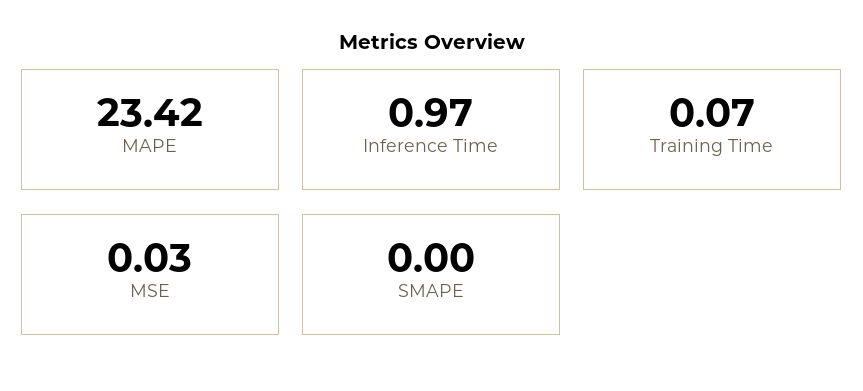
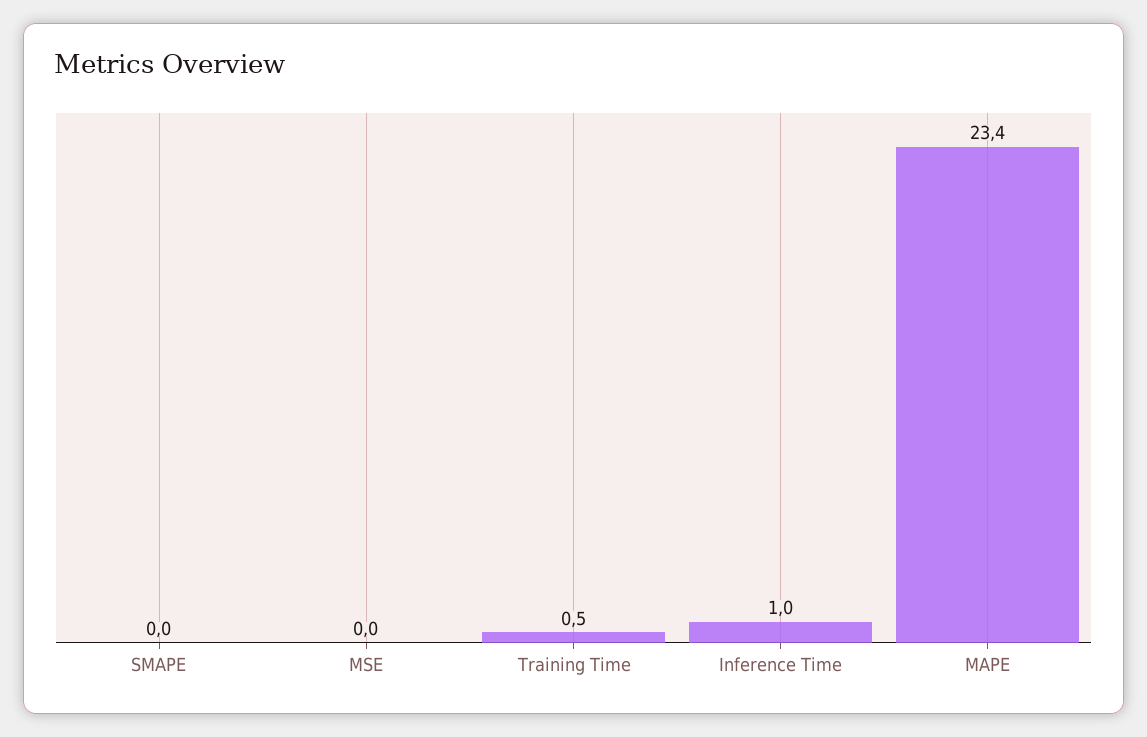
Training Time: 0.07 -> 0.5

